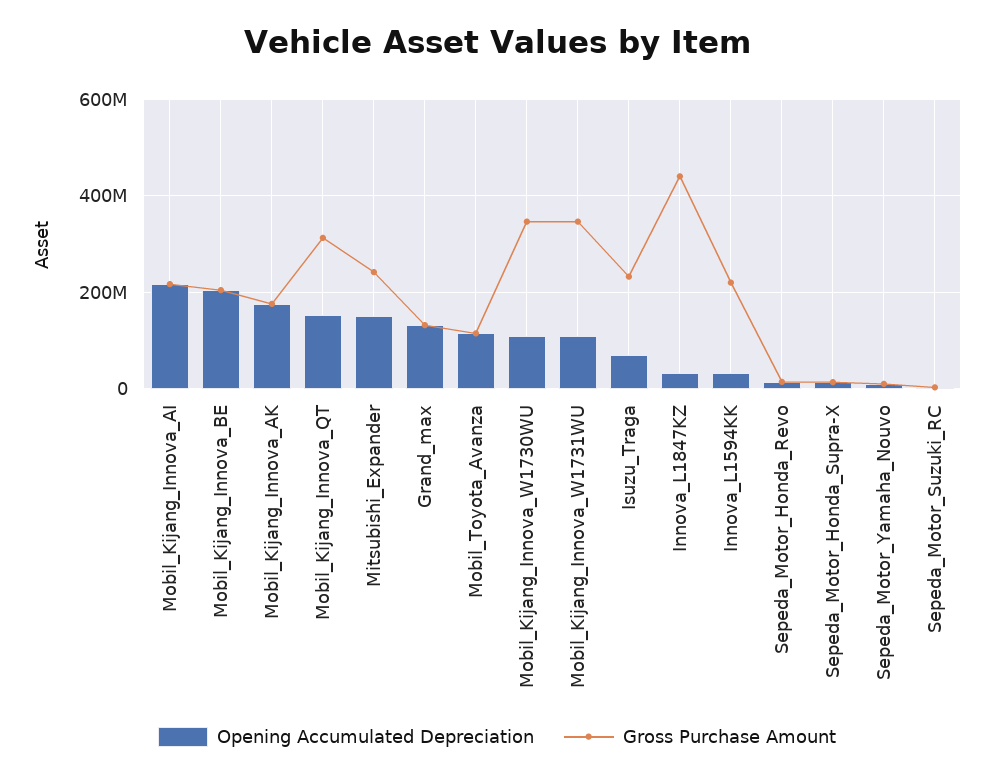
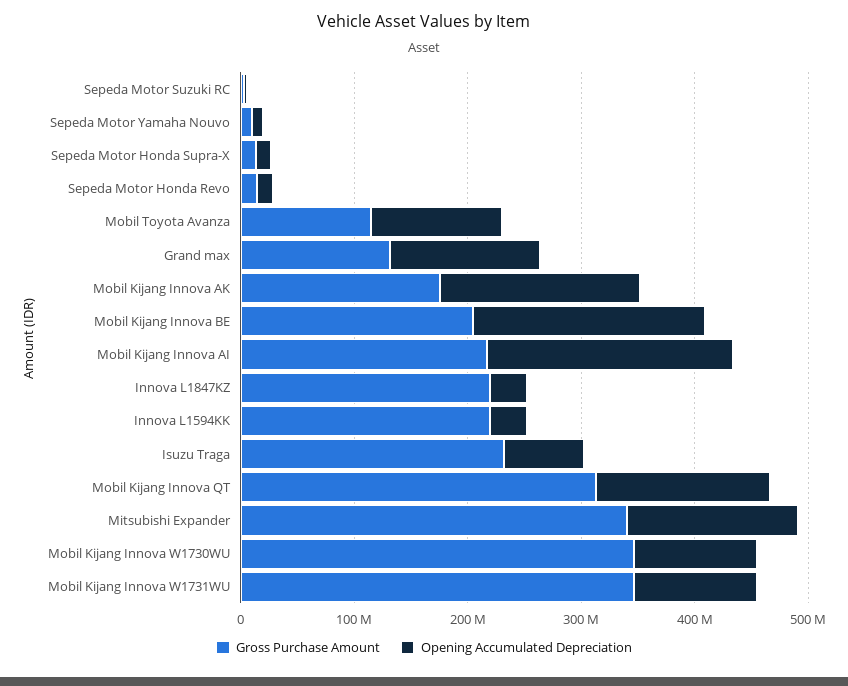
Gross Purchase Amount, Mitsubishi_Expander: 240000000 -> 340000000
Gross Purchase Amount, Innova_L1847KZ: 440000000 -> 220000000

